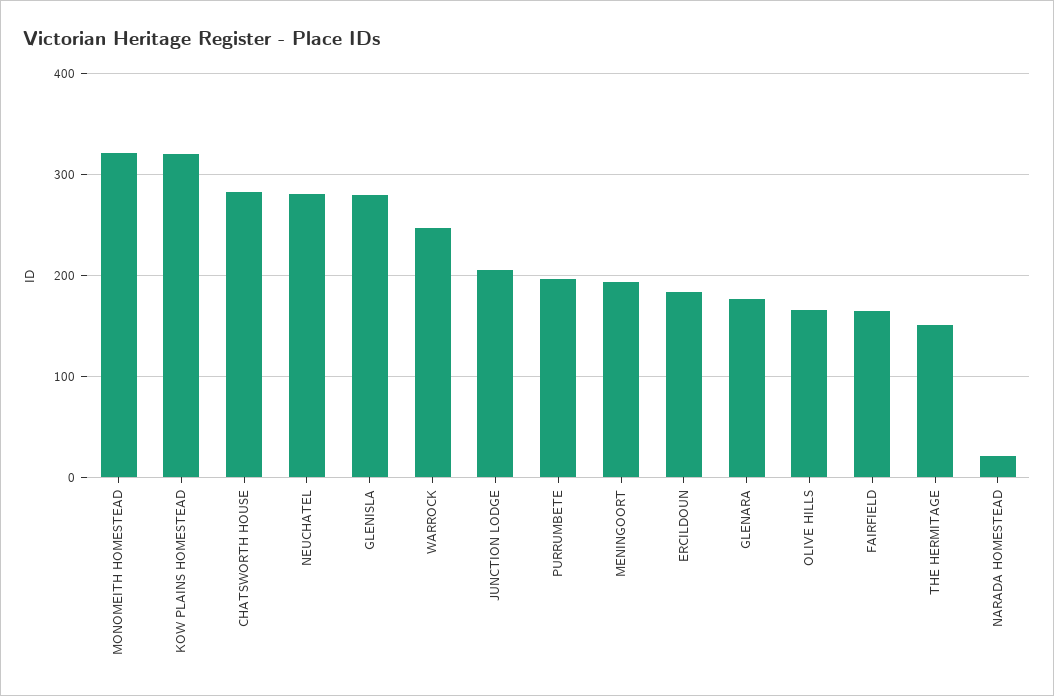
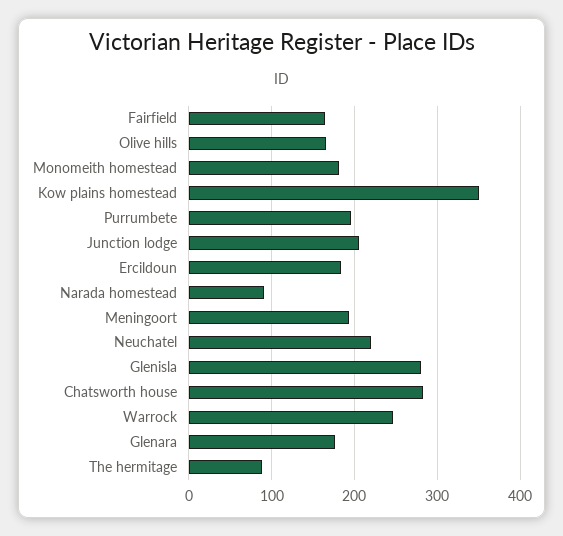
MONOMEITH HOMESTEAD: 320 -> 180
KOW PLAINS HOMESTEAD: 320 -> 350
NEUCHATEL: 280 -> 220
THE HERMITAGE: 150 -> 90
NARADA HOMESTEAD: 20 -> 90

